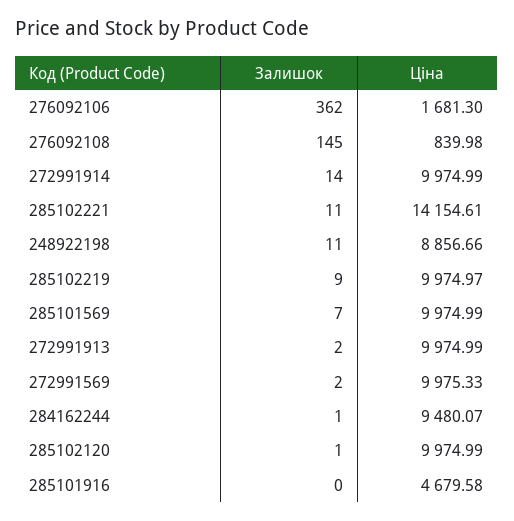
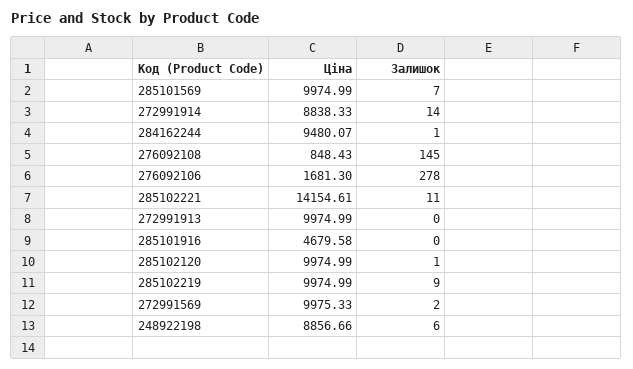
Залишок, 276092106: 362 -> 278
Ціна, 276092108: 839.98 -> 848.43
Ціна, 272991914: 9974.99 -> 8838.33
Залишок, 248922198: 11 -> 6
Ціна, 285102219: 9974.97 -> 9974.99
Залишок, 272991913: 2 -> 0

